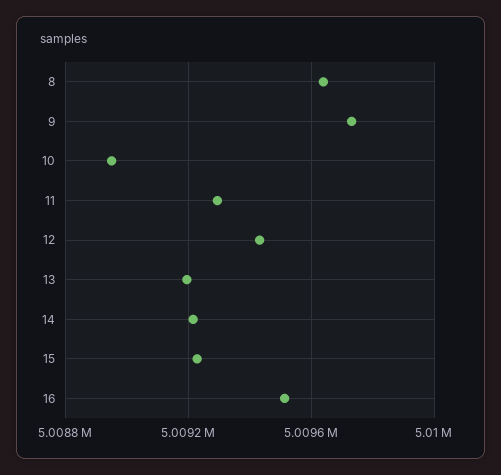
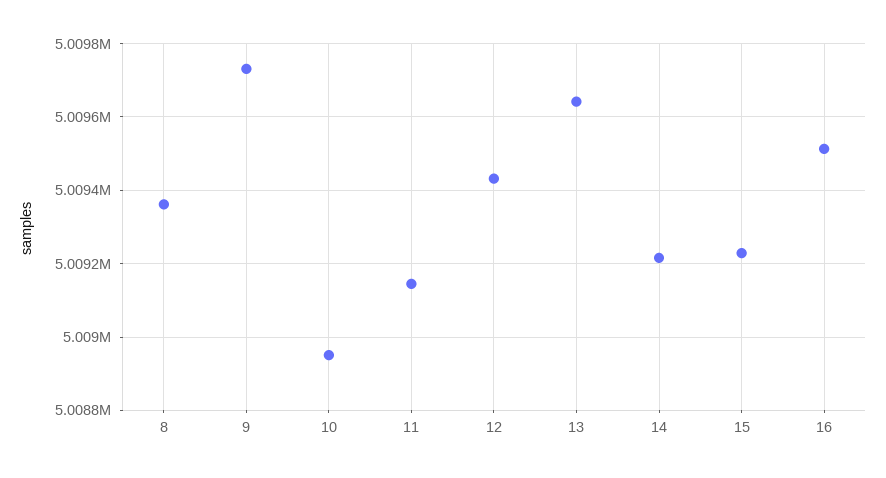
8: 5009650 -> 5009360
11: 5009300 -> 5009140
13: 5009200 -> 5009640

